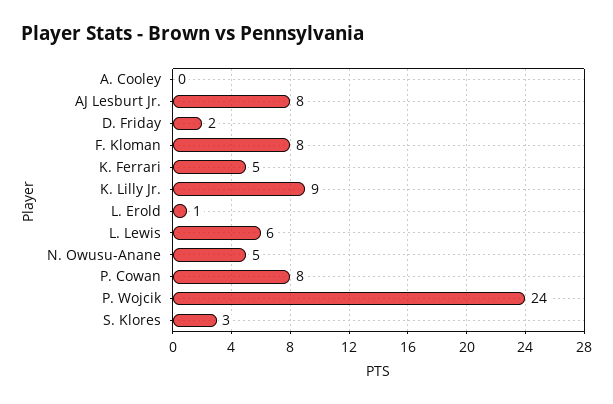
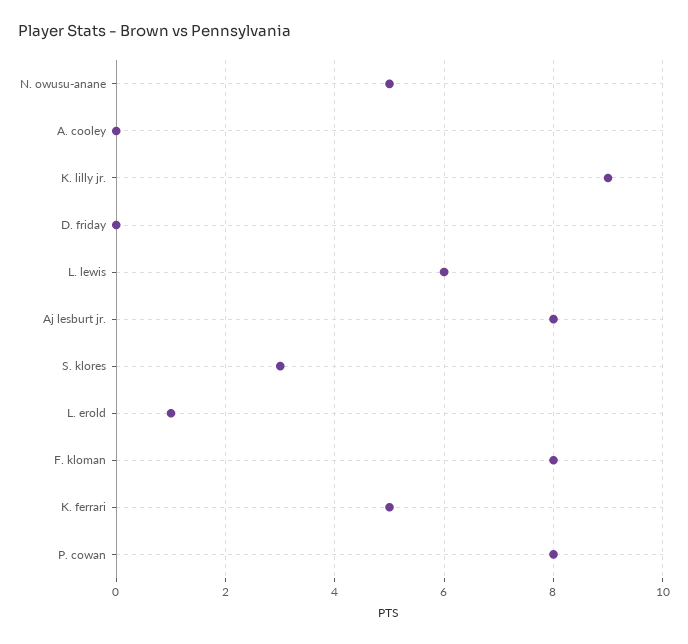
D. Friday: 2 -> 0
P. Wojcik: 24 -> none

